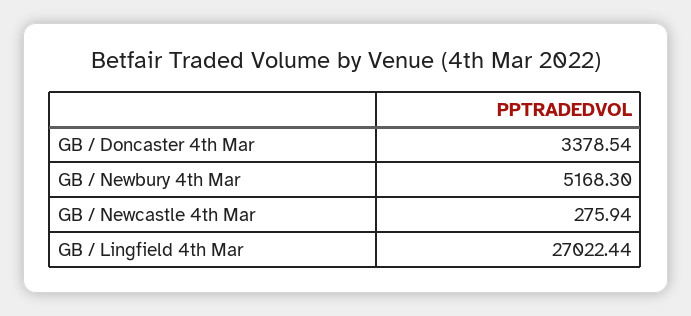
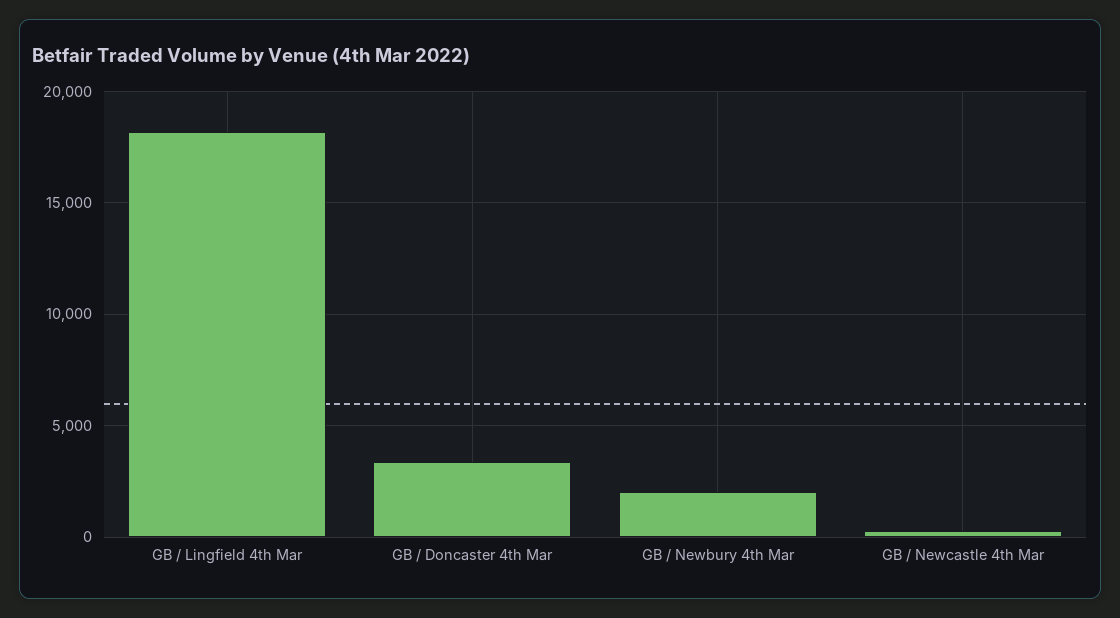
GB / Newbury 4th Mar: 5168.3 -> 2000
GB / Lingfield 4th Mar: 27022.44 -> 18000

